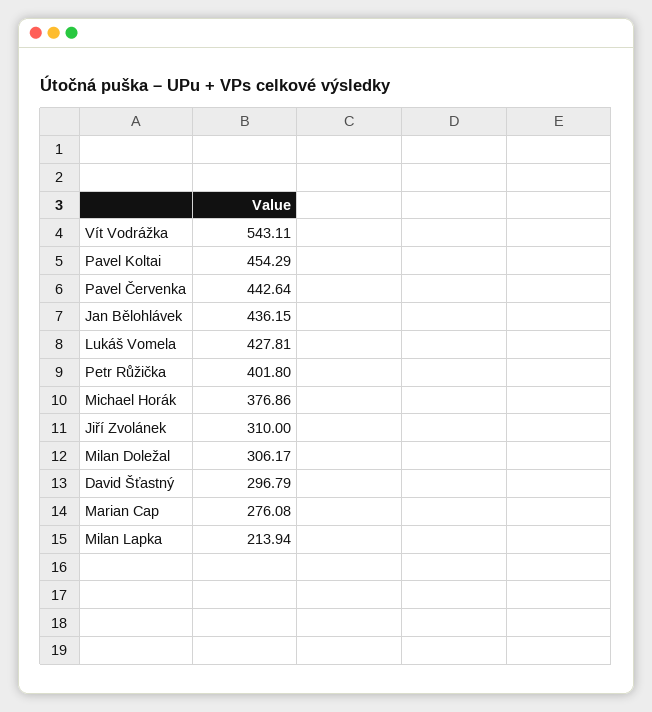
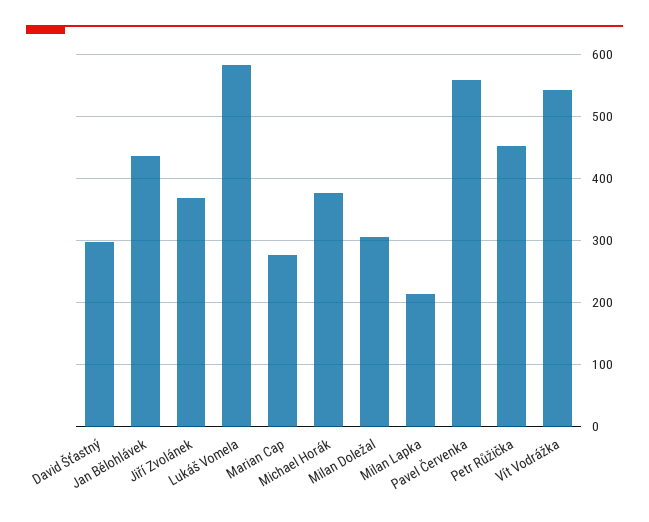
Pavel Koltai: 454.29 -> none
Pavel Červenka: 442.64 -> 560
Lukáš Vomela: 427.81 -> 580
Petr Růžička: 401.8 -> 450
Jiří Zvolánek: 310 -> 370

